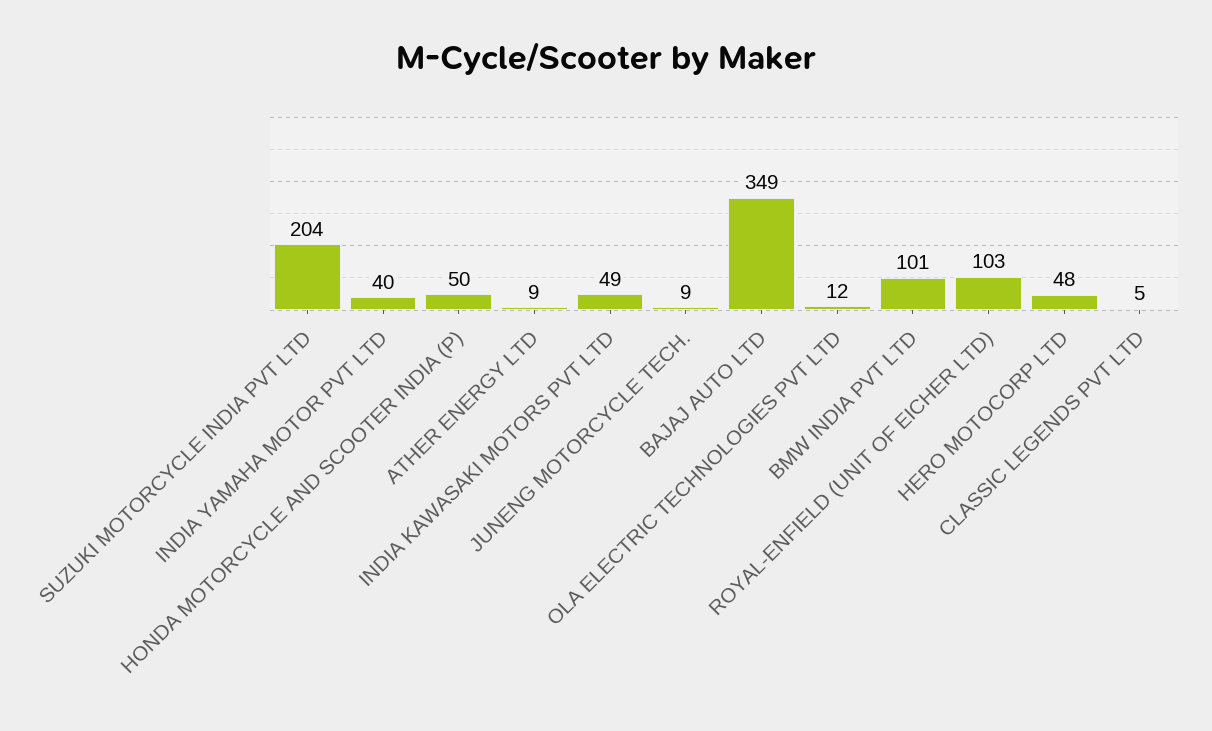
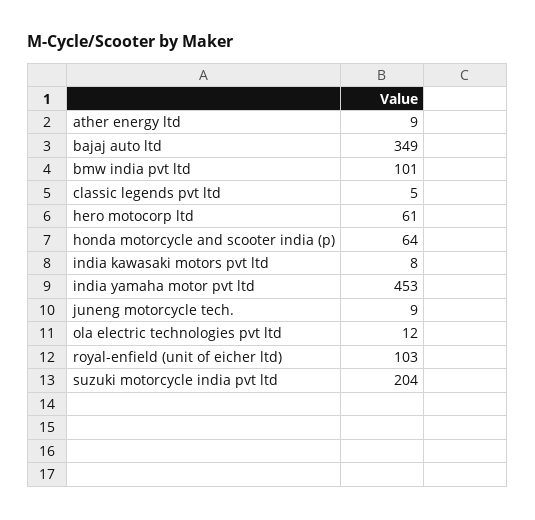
INDIA YAMAHA MOTOR PVT LTD: 40 -> 453
HONDA MOTORCYCLE AND SCOOTER INDIA (P): 50 -> 64
INDIA KAWASAKI MOTORS PVT LTD: 49 -> 8
HERO MOTOCORP LTD: 48 -> 61

